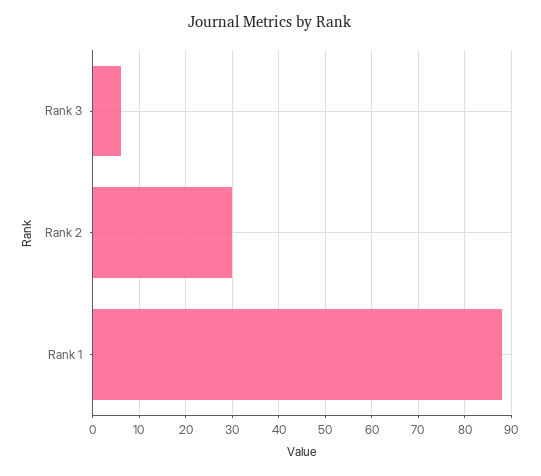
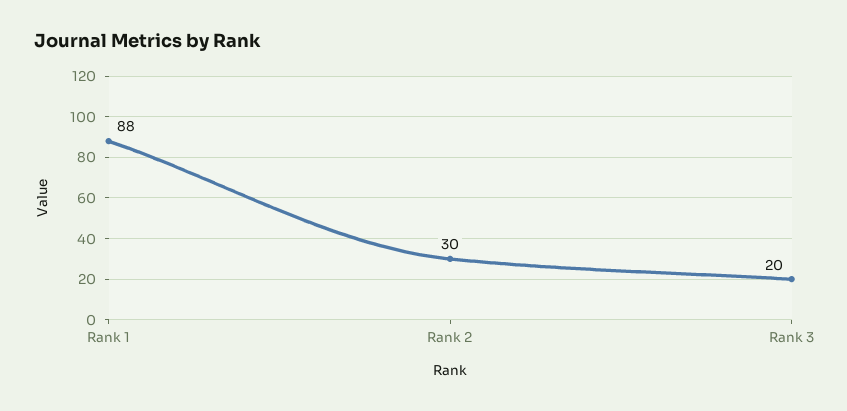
Rank 3: 5 -> 20

